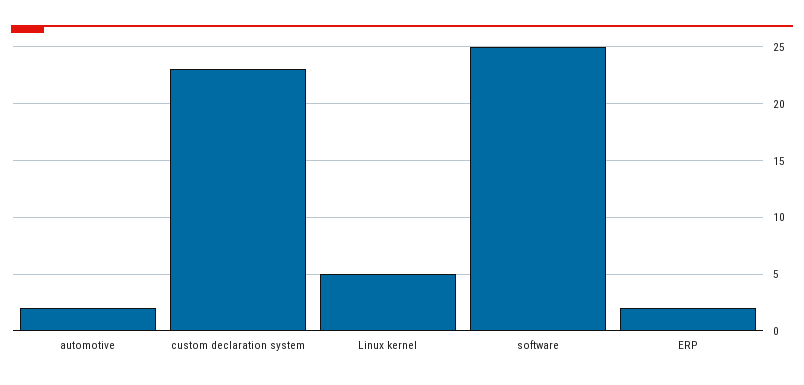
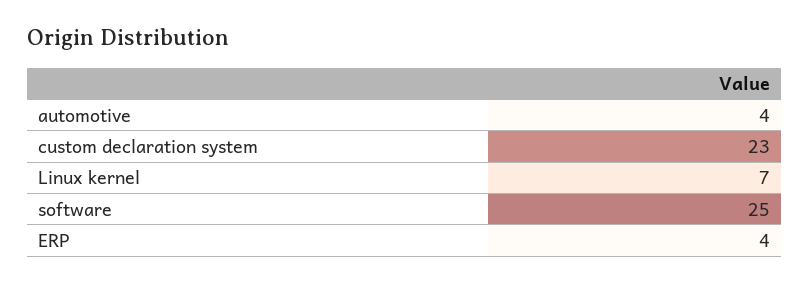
automotive: 2 -> 4
Linux kernel: 5 -> 7
ERP: 2 -> 4

